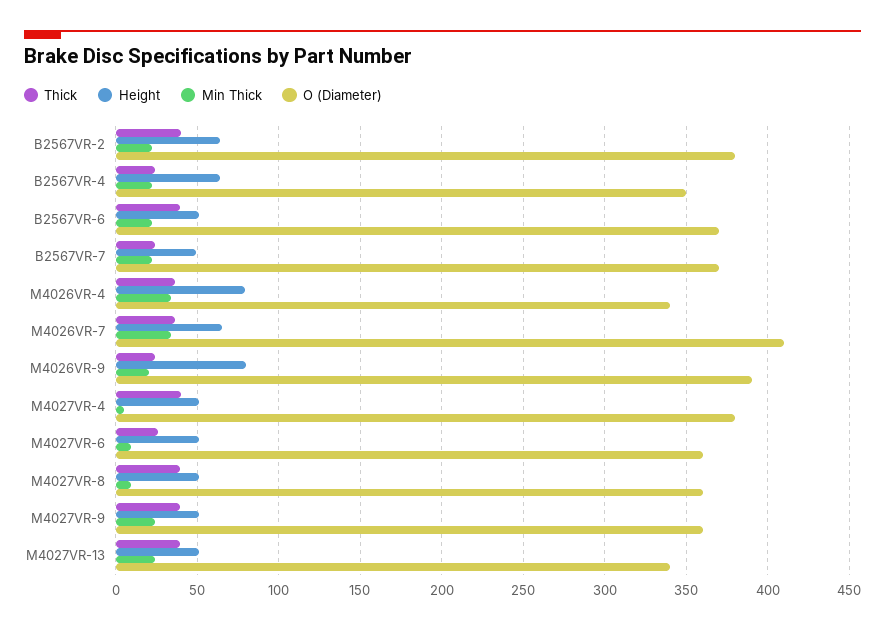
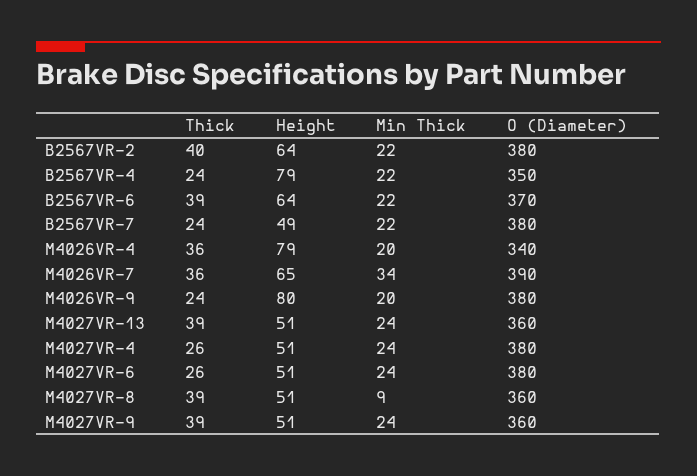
Height, B2567VR-4: 65 -> 79
Height, B2567VR-6: 50 -> 64
O (Diameter), B2567VR-7: 370 -> 380
Min Thick, M4026VR-4: 35 -> 20
O (Diameter), M4026VR-7: 410 -> 390
O (Diameter), M4026VR-9: 390 -> 380
Thick, M4027VR-4: 40 -> 26
Min Thick, M4027VR-4: 5 -> 24
Min Thick, M4027VR-6: 10 -> 24
O (Diameter), M4027VR-6: 360 -> 380
O (Diameter), M4027VR-13: 340 -> 360

